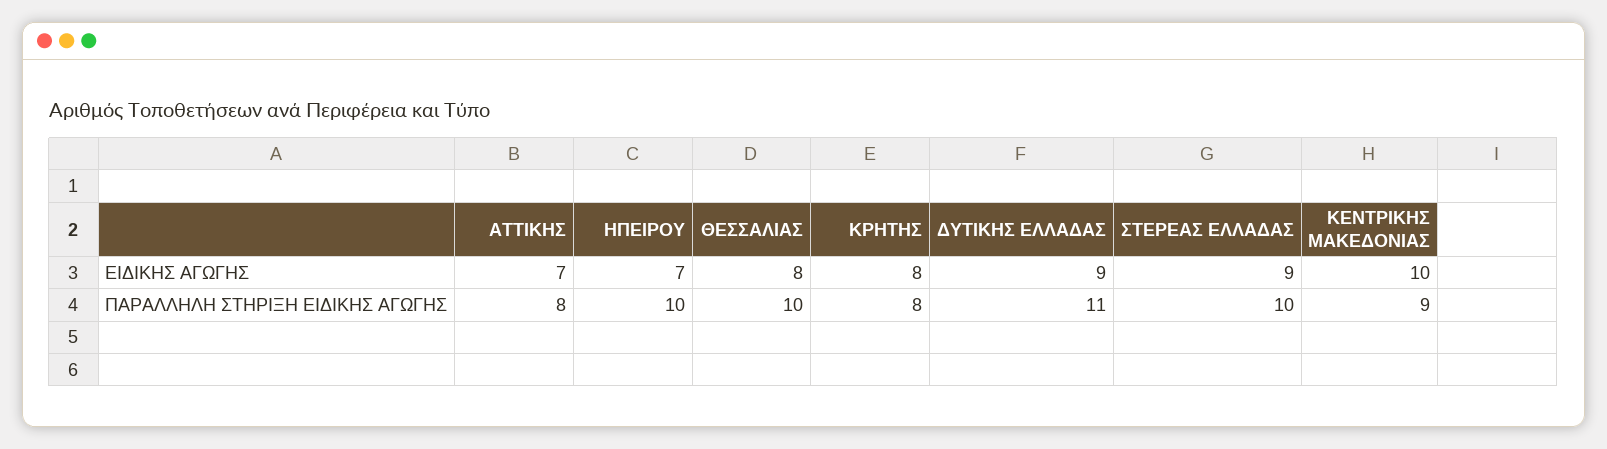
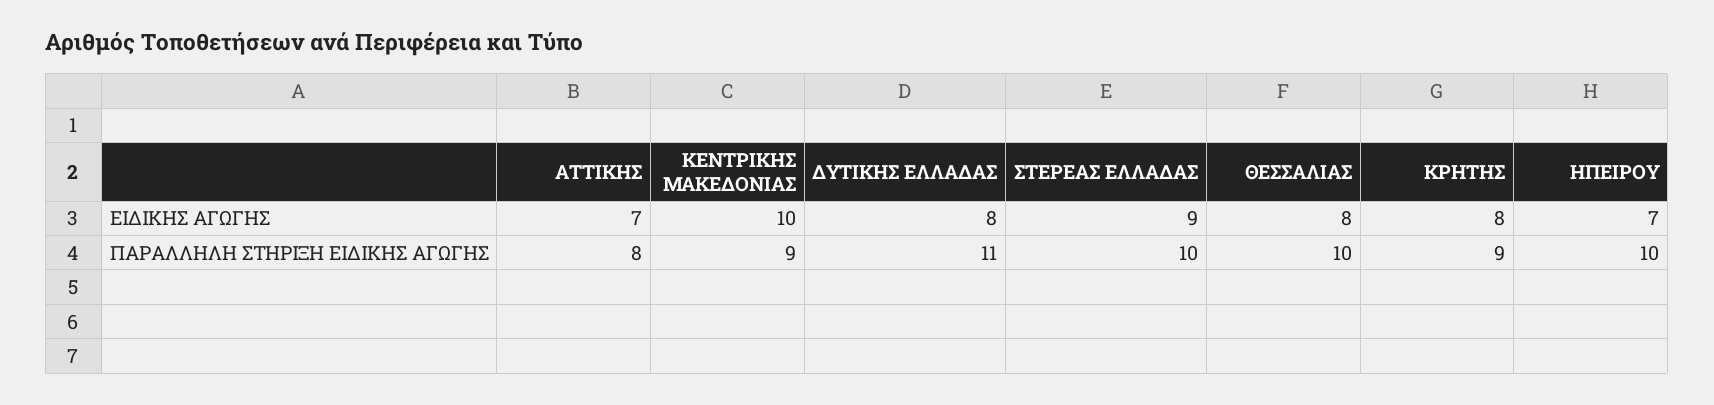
ΔΥΤΙΚΗΣ ΕΛΛΑΔΑΣ, ΕΙΔΙΚΗΣ ΑΓΩΓΗΣ: 9 -> 8
ΚΡΗΤΗΣ, ΠΑΡΑΛΛΗΛΗ ΣΤΗΡΙΞΗ ΕΙΔΙΚΗΣ ΑΓΩΓΗΣ: 8 -> 9

